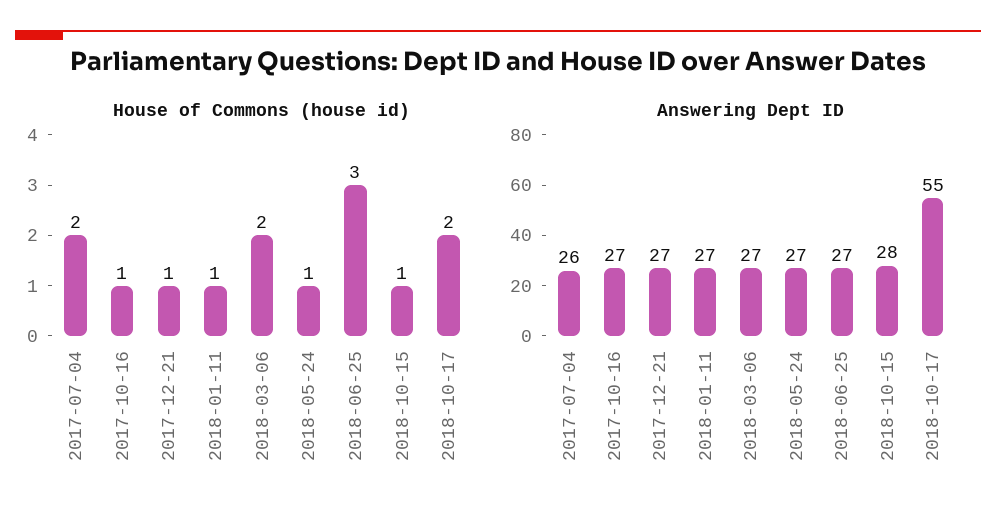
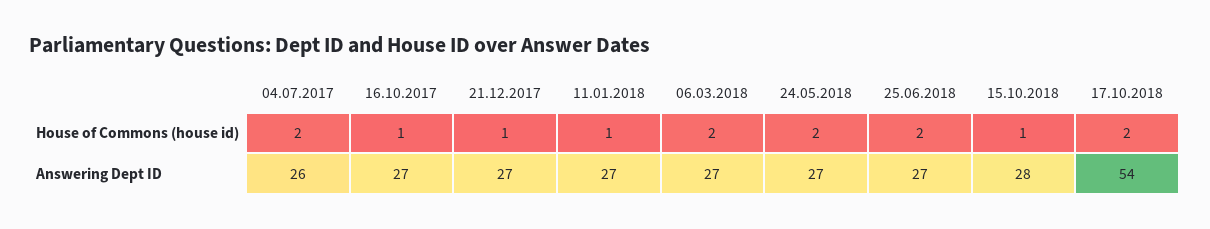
House of Commons (house id), 2018-05-24: 1 -> 2
House of Commons (house id), 2018-06-25: 3 -> 2
Answering Dept ID, 2018-10-17: 55 -> 54

